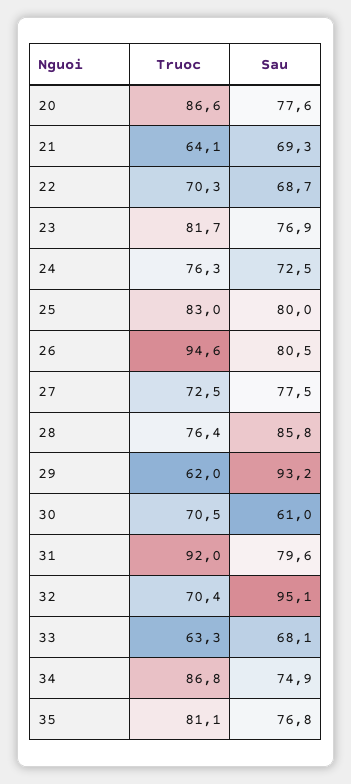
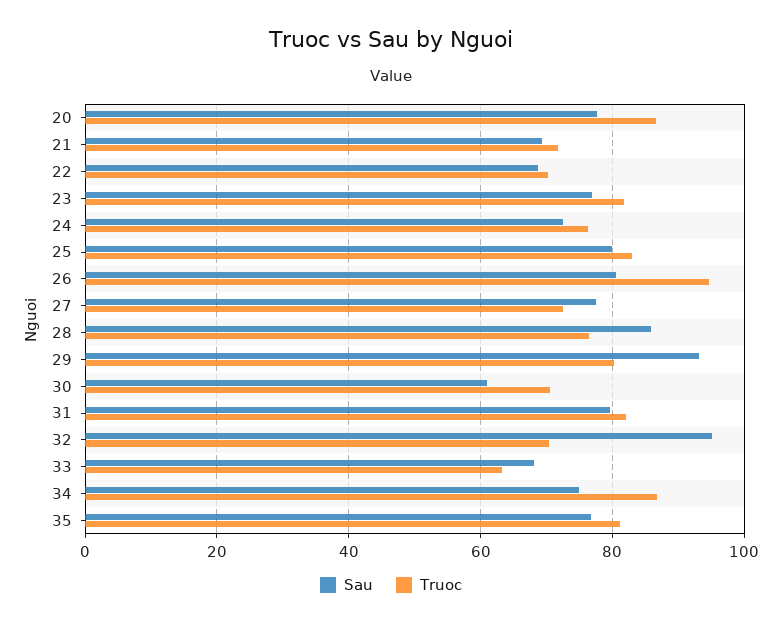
Truoc, 21: 64.1 -> 72
Truoc, 29: 62 -> 80
Truoc, 31: 92 -> 82

